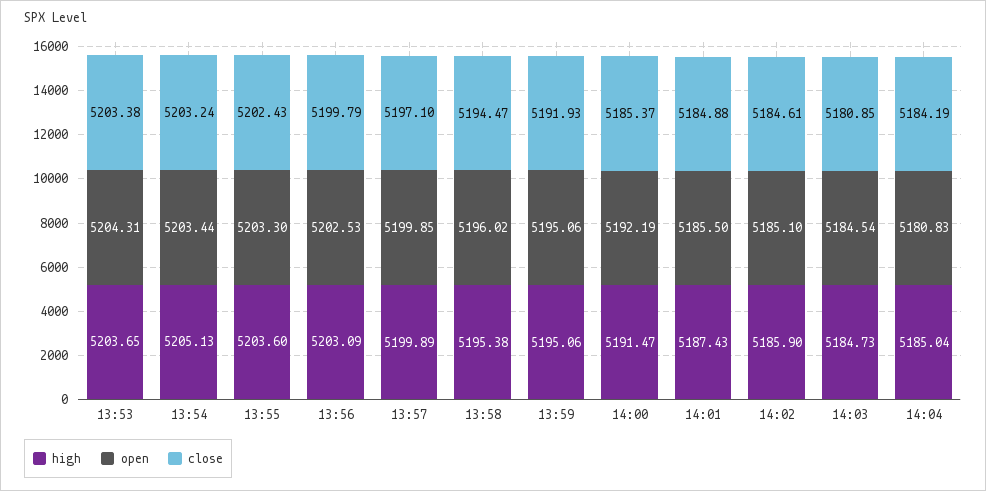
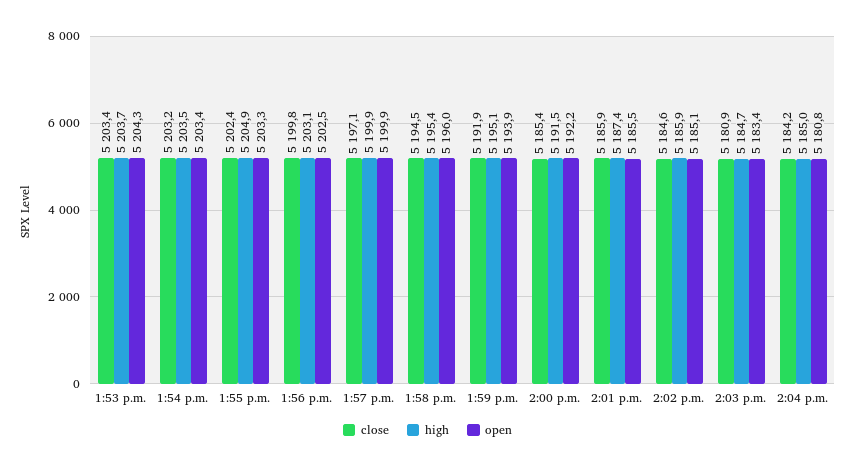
high, 13:54: 5205.13 -> 5203.5
high, 13:55: 5203.6 -> 5204.9
open, 13:59: 5195.06 -> 5193.9
close, 14:01: 5184.88 -> 5185.9
open, 14:03: 5184.54 -> 5183.4

